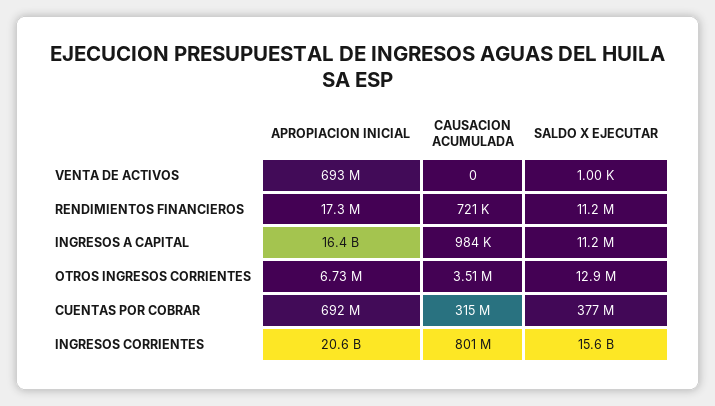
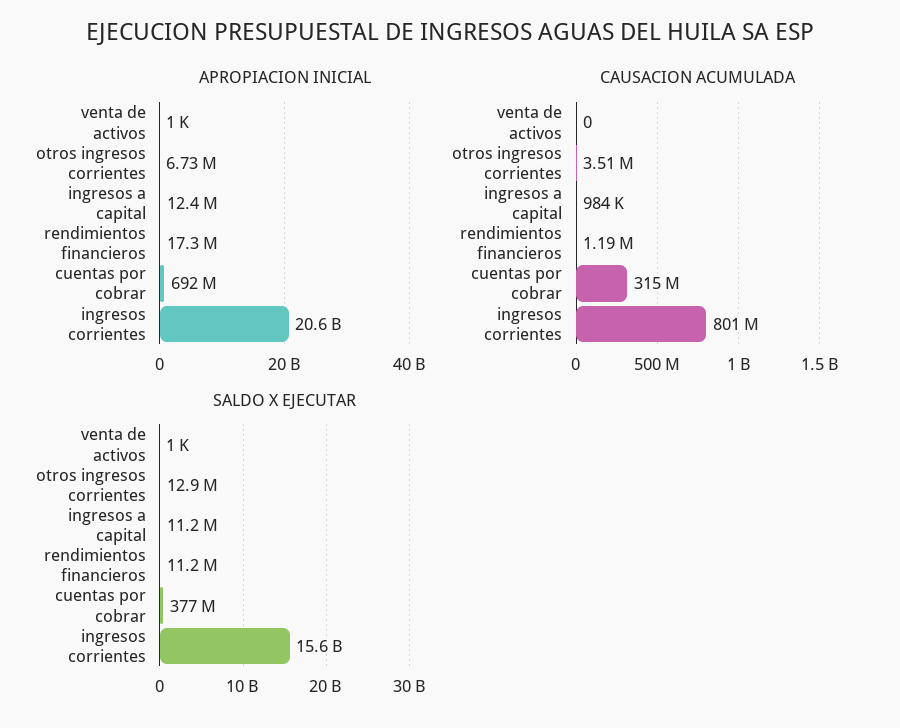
APROPIACION INICIAL, VENTA DE ACTIVOS: 693000000 -> 1000
CAUSACION ACUMULADA, RENDIMIENTOS FINANCIEROS: 721000 -> 1190000
APROPIACION INICIAL, INGRESOS A CAPITAL: 16400000000 -> 12400000

